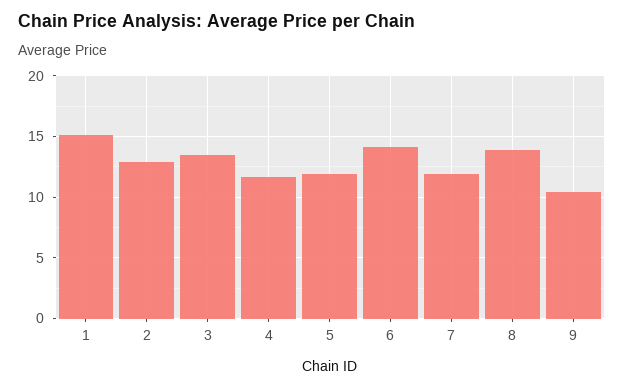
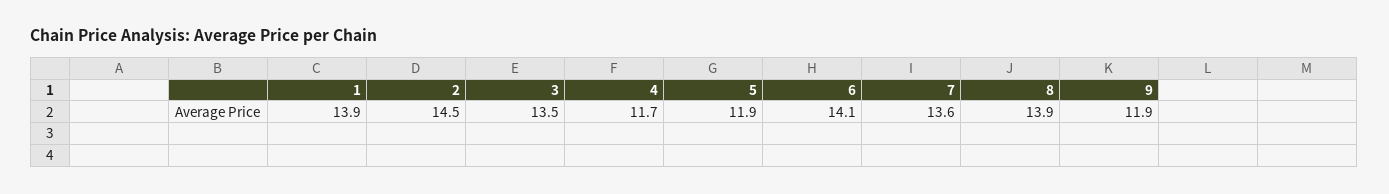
1: 15 -> 13.9
2: 13 -> 14.5
7: 12 -> 13.6
9: 10.5 -> 11.9

